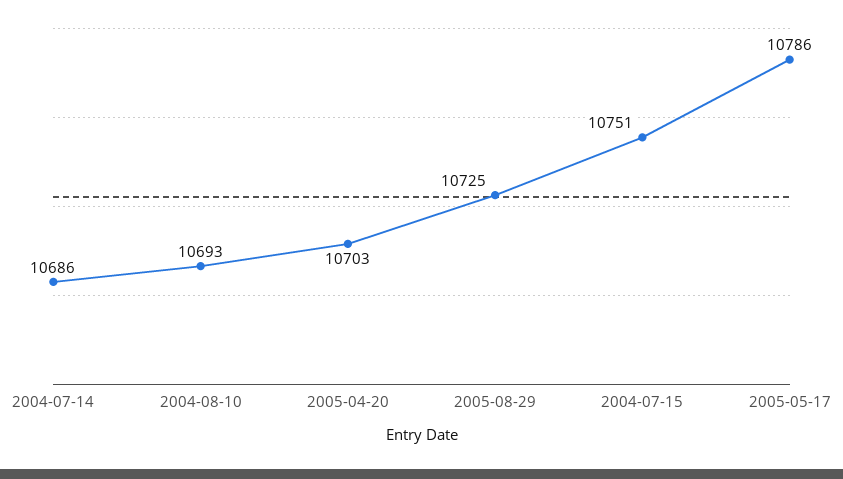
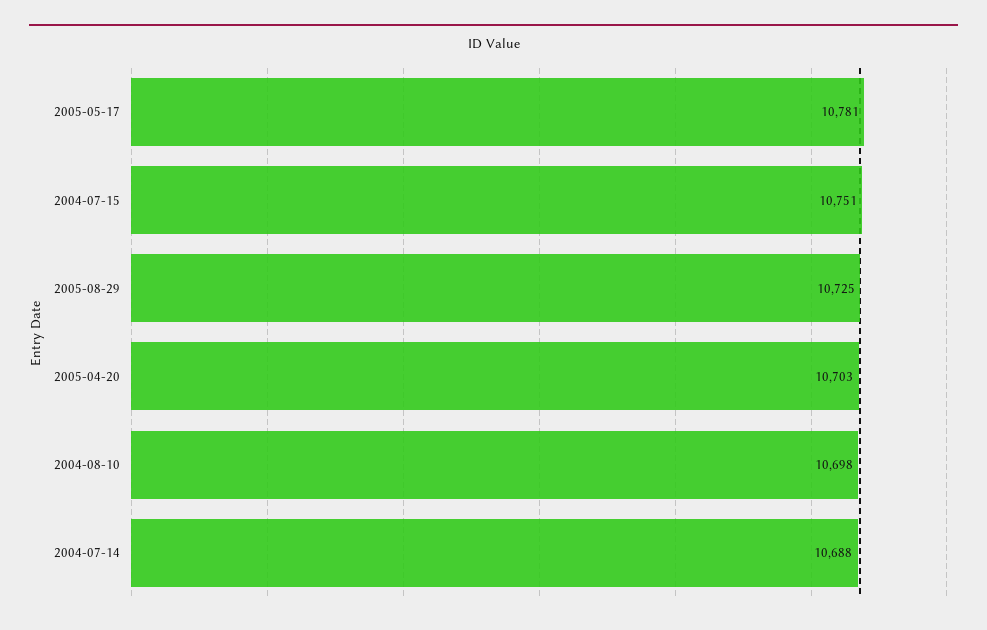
2004-07-14: 10686 -> 10688
2004-08-10: 10693 -> 10698
2005-05-17: 10786 -> 10781

